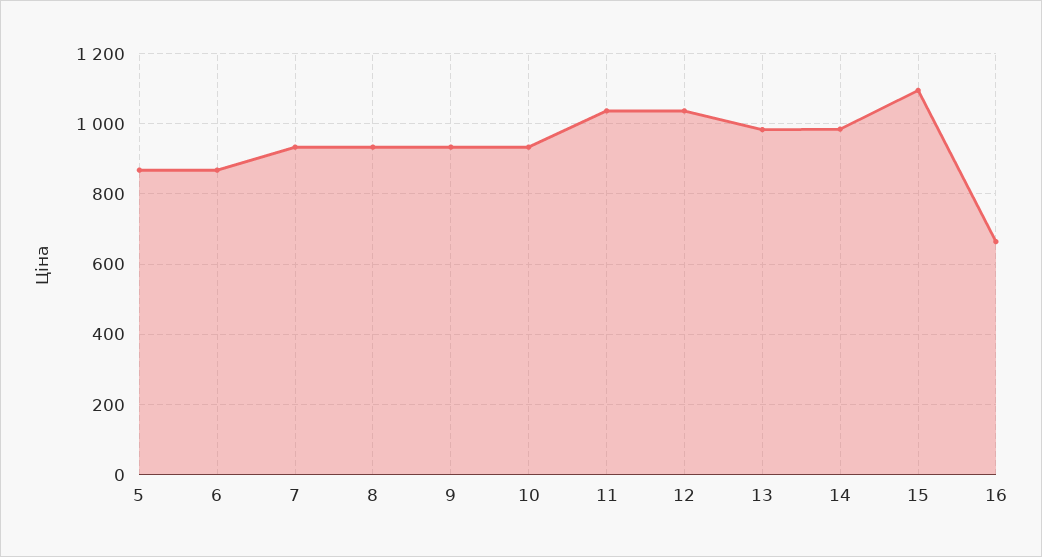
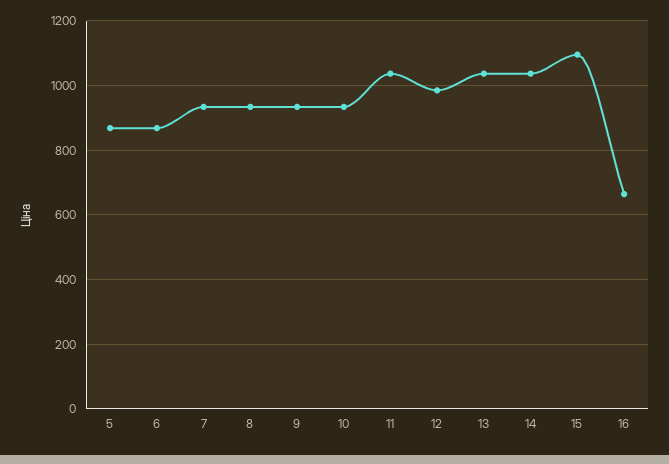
12: 1040 -> 980
13: 980 -> 1040
14: 980 -> 1040

